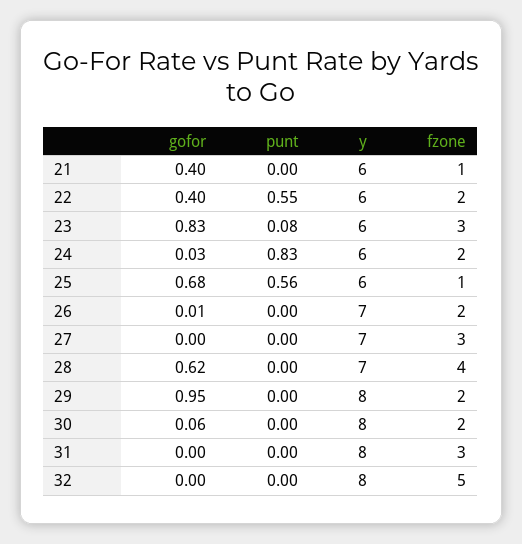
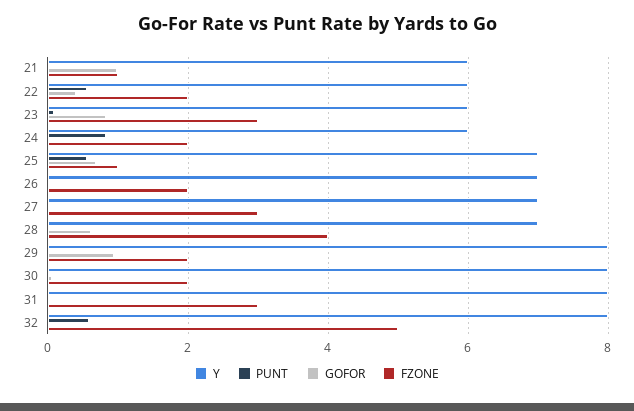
gofor, 21: 0.4 -> 1
y, 25: 6 -> 7
punt, 32: 0 -> 0.6

